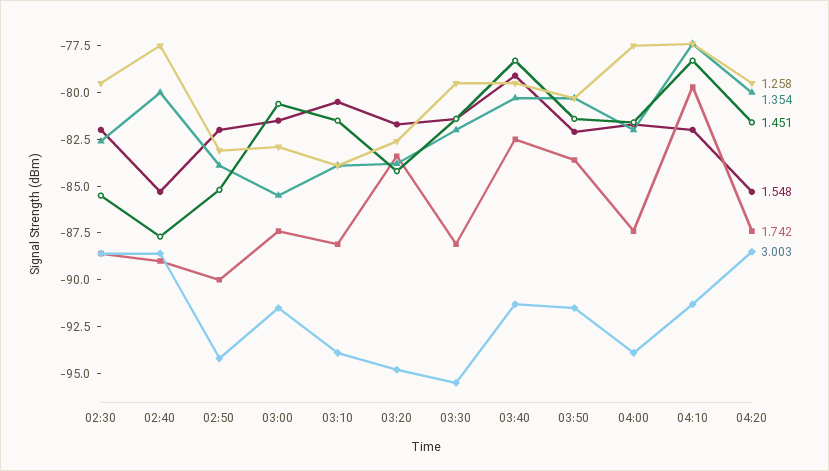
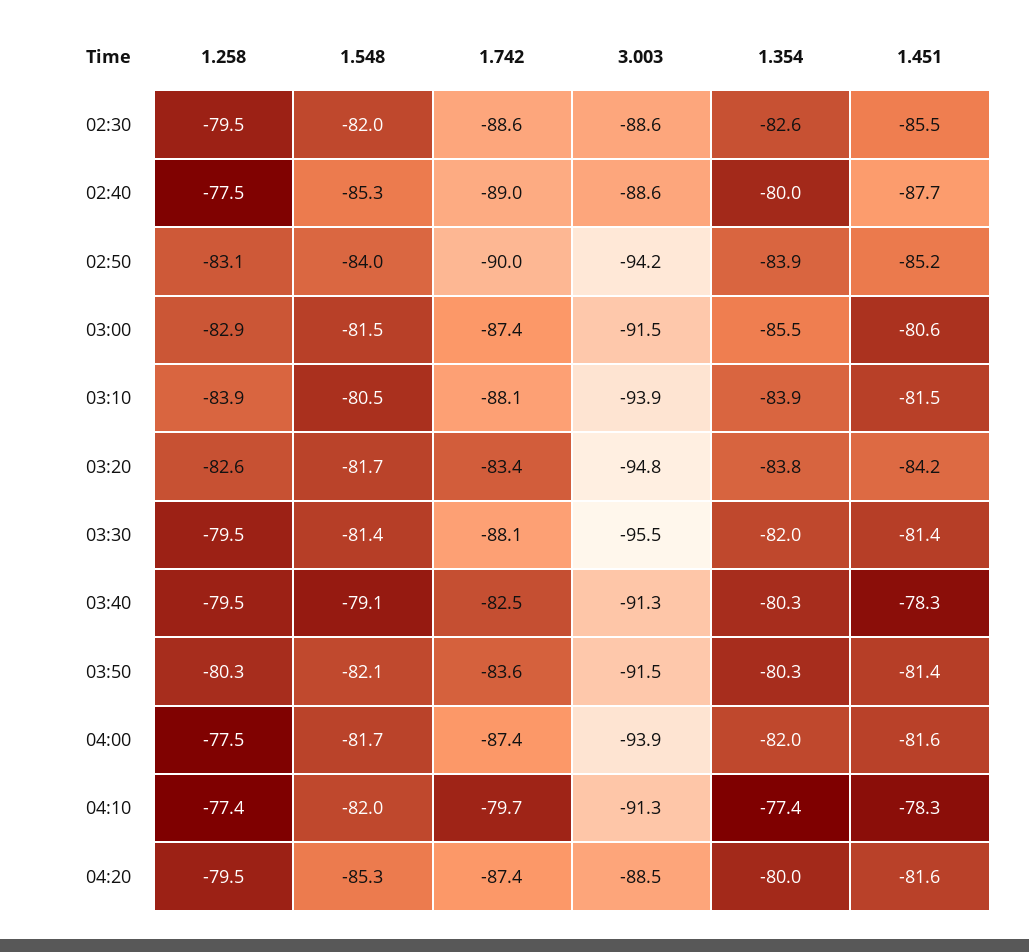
1.548, 02:50: -82 -> -84

